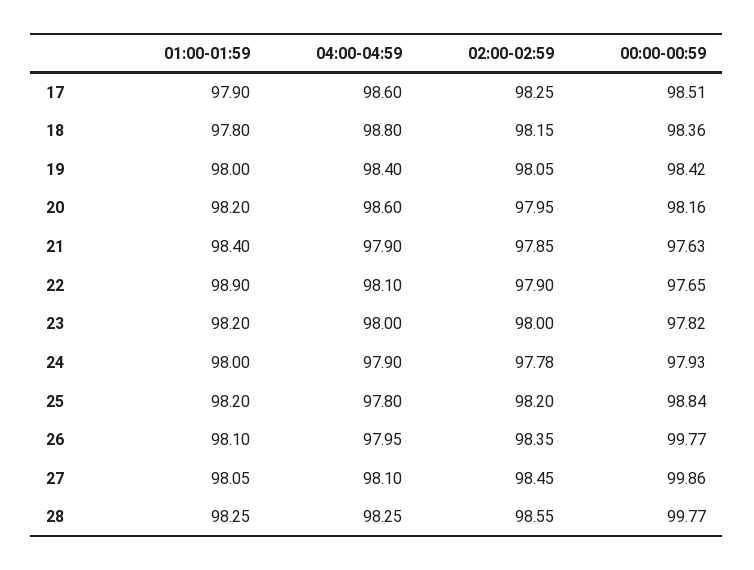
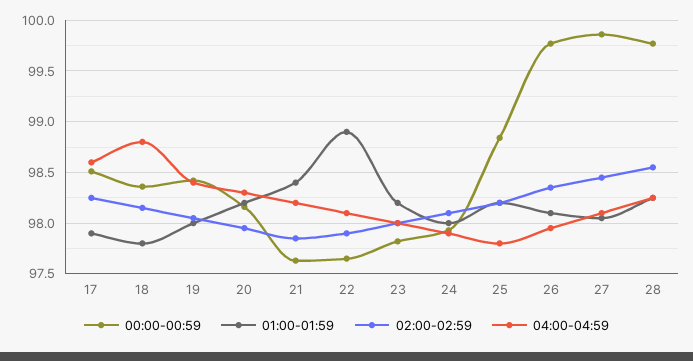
04:00-04:59, 20: 98.6 -> 98.3
04:00-04:59, 21: 97.9 -> 98.2
02:00-02:59, 24: 97.78 -> 98.1

